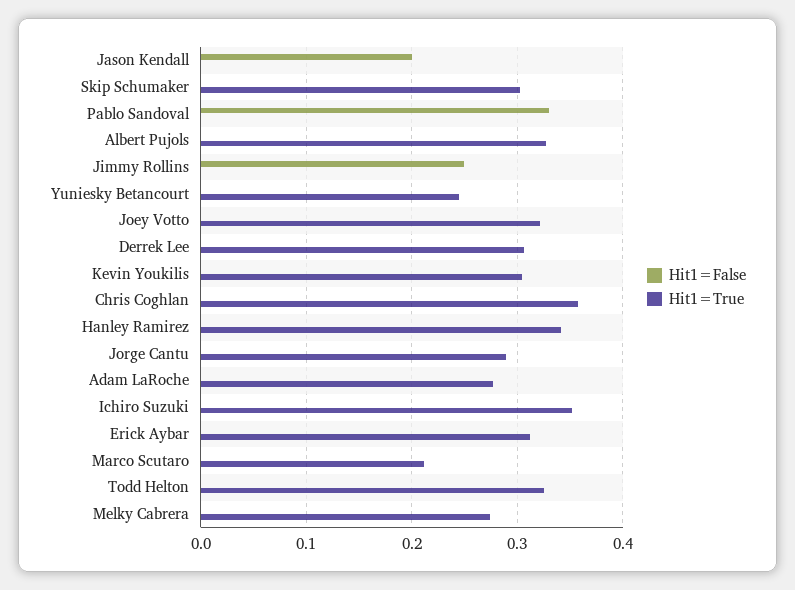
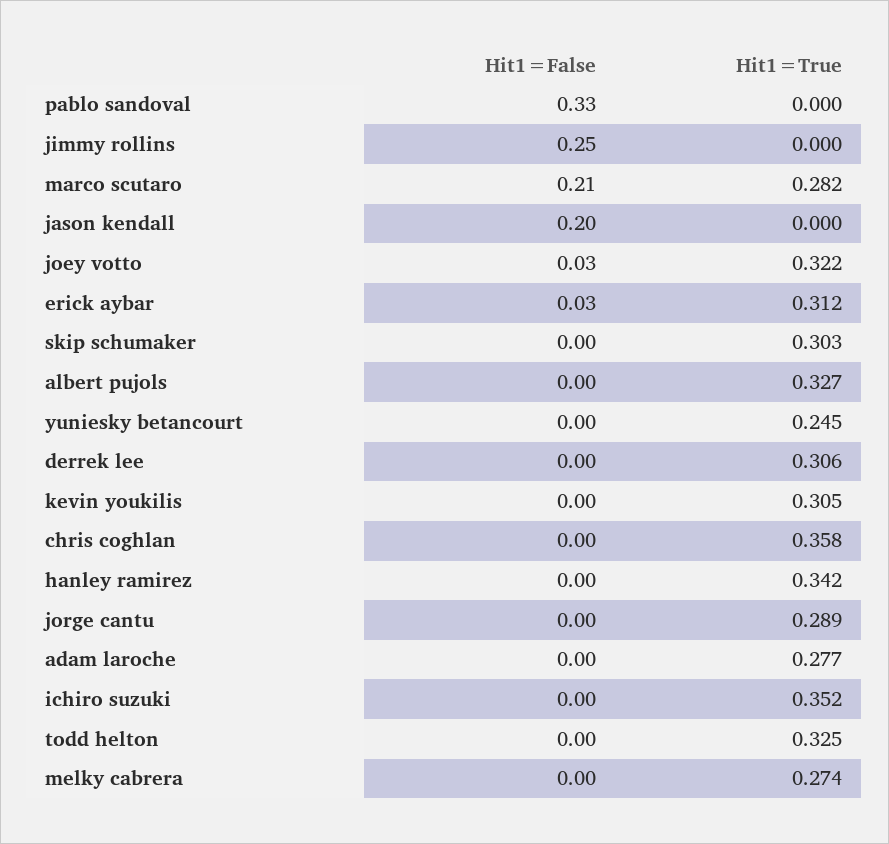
Hit1=False, Joey Votto: 0 -> 0.03
Hit1=False, Erick Aybar: 0 -> 0.03
Hit1=False, Marco Scutaro: 0 -> 0.21
Hit1=True, Marco Scutaro: 0.21 -> 0.282

